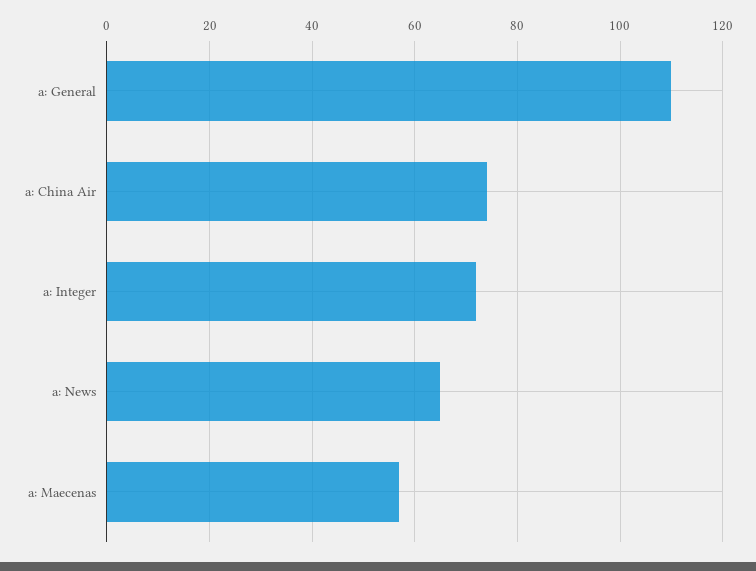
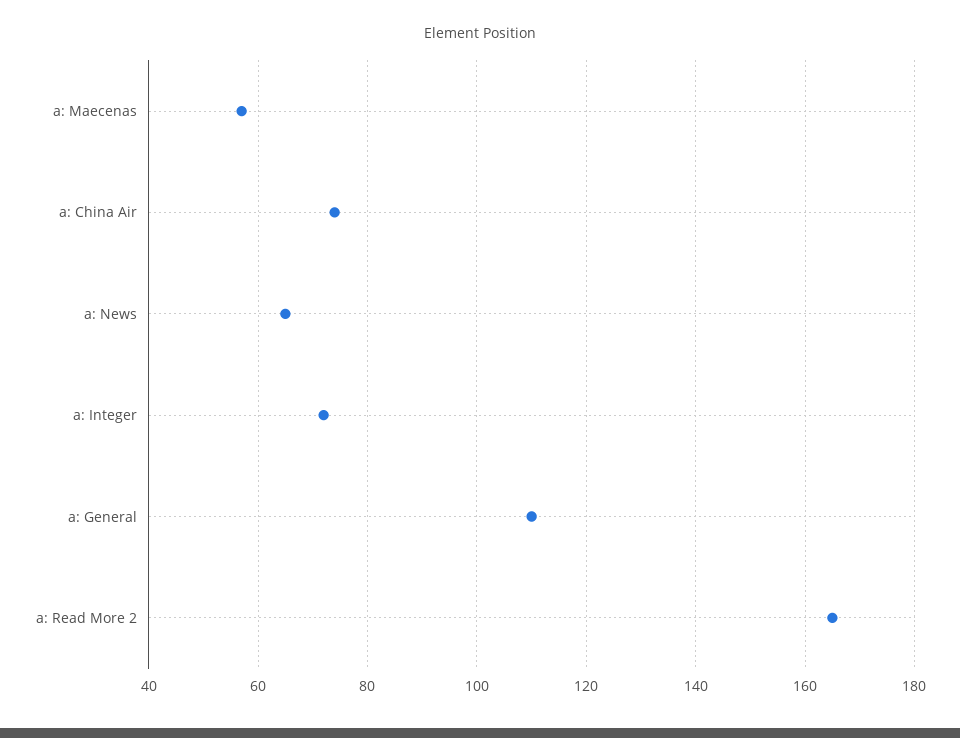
a: Read More 2: none -> 165

